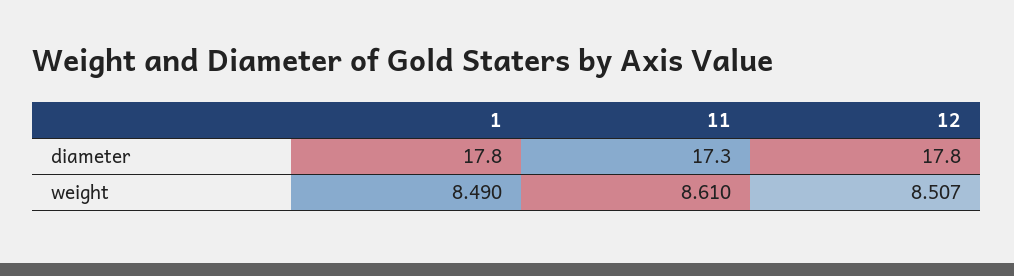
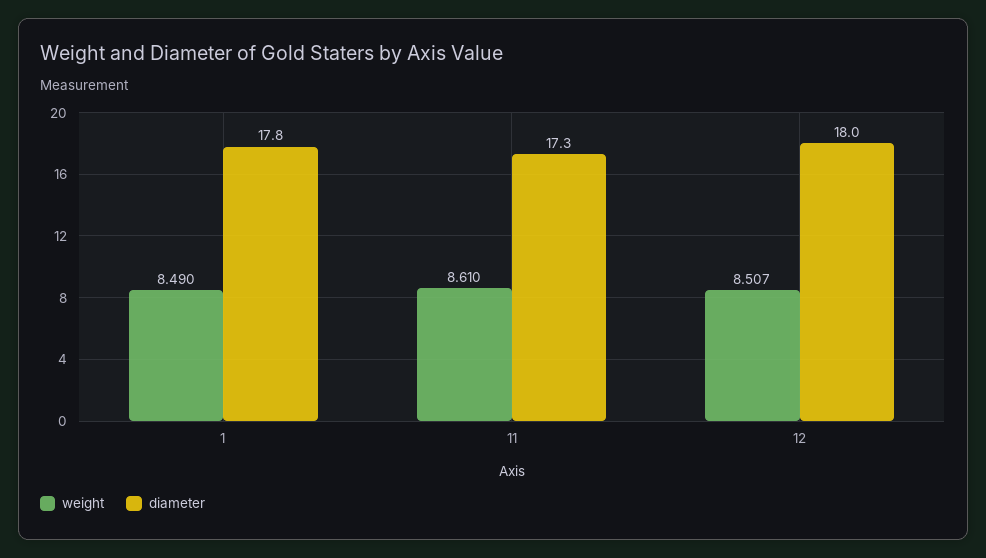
diameter, 12: 17.8 -> 18

